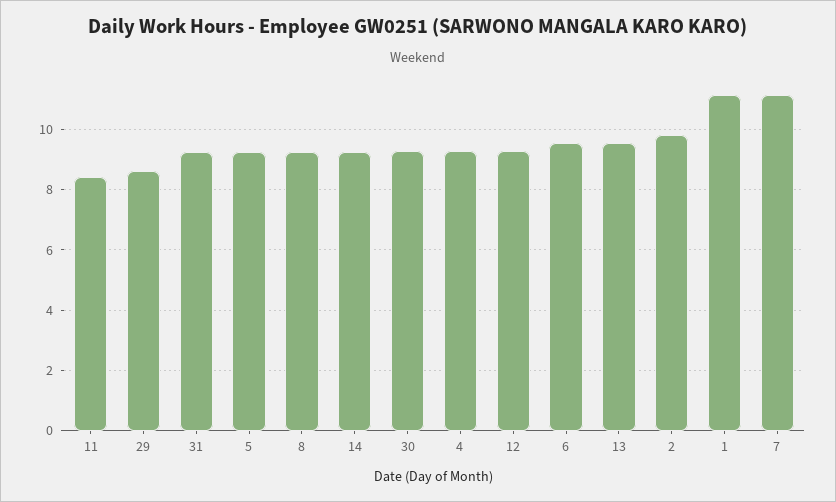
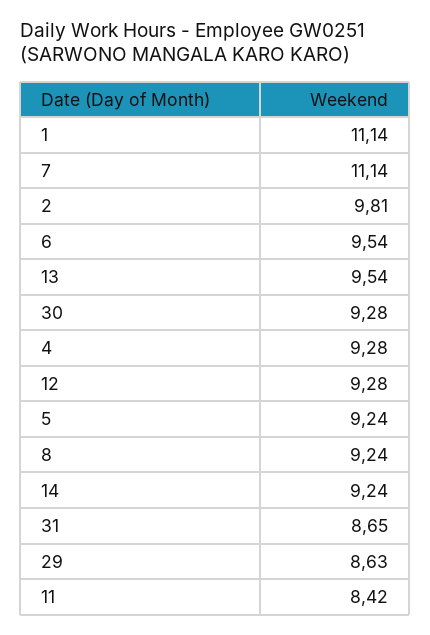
31: 9.2 -> 8.65

